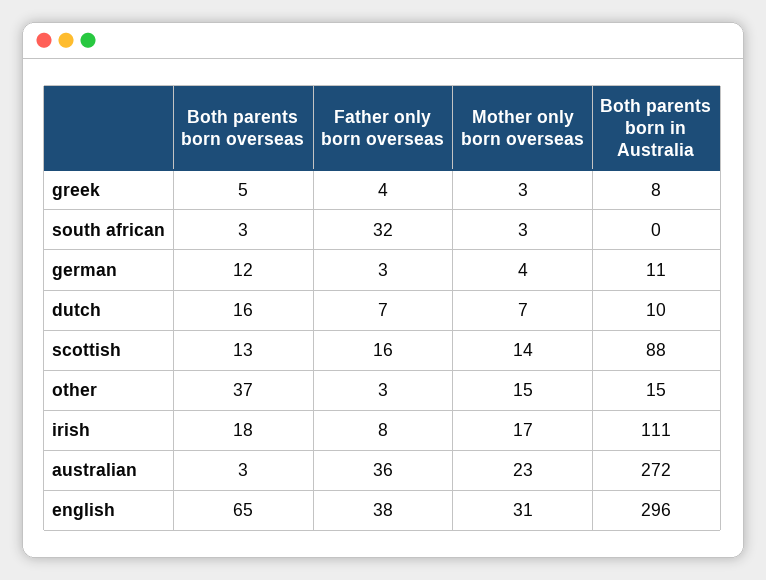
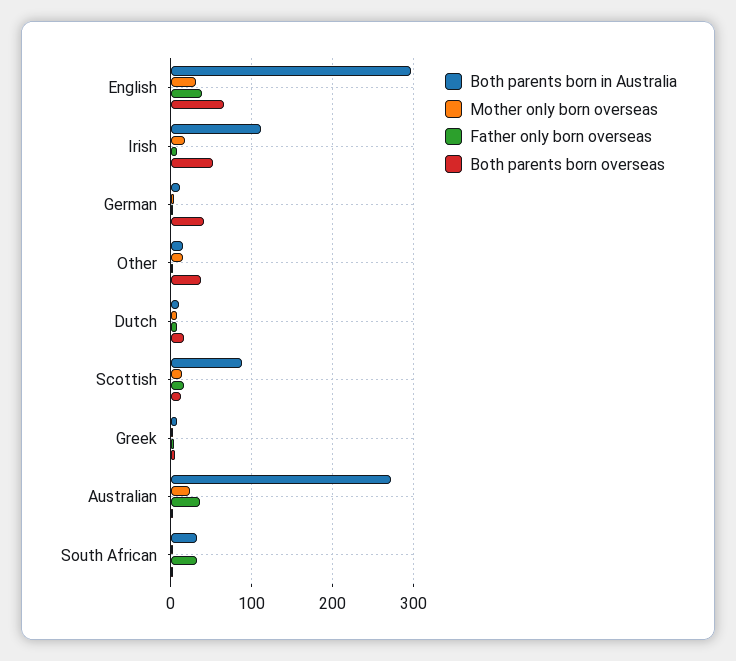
Both parents born in Australia, south african: 0 -> 30
Both parents born overseas, german: 12 -> 40
Both parents born overseas, irish: 18 -> 50

